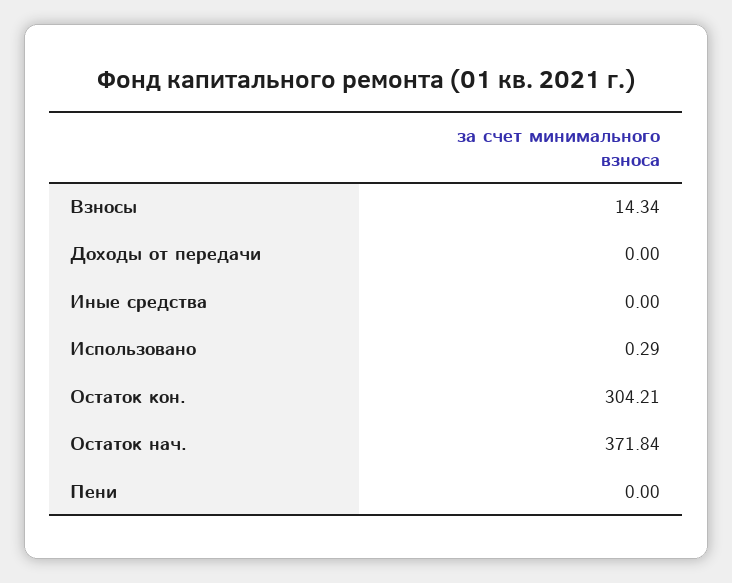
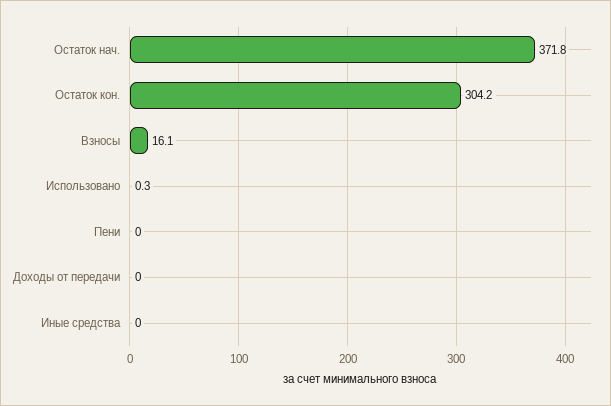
Взносы: 14.34 -> 16.1

